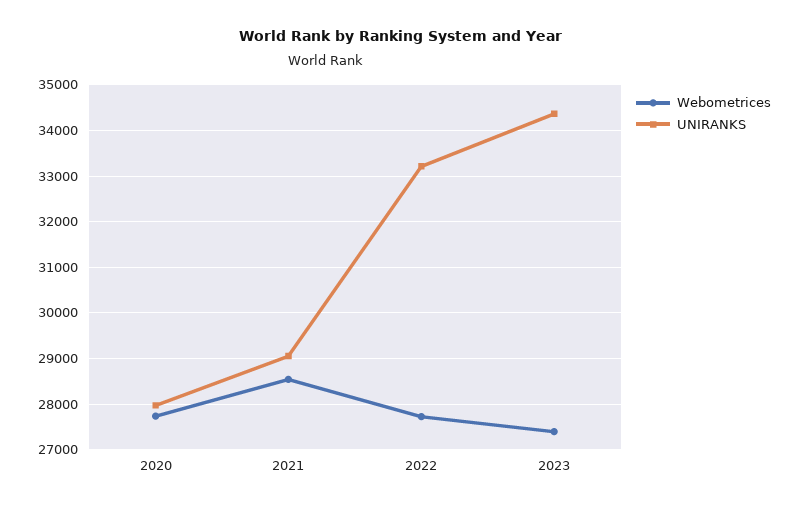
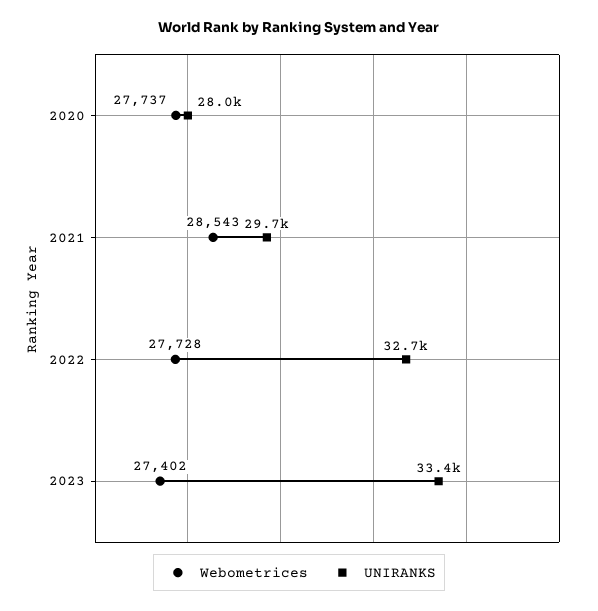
UNIRANKS, 2021: 29000 -> 29700
UNIRANKS, 2022: 33200 -> 32700
UNIRANKS, 2023: 34400 -> 33400

